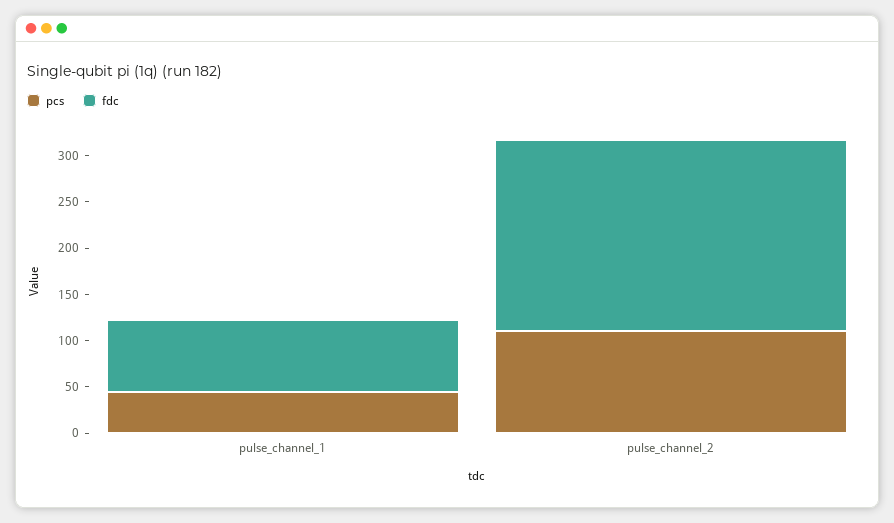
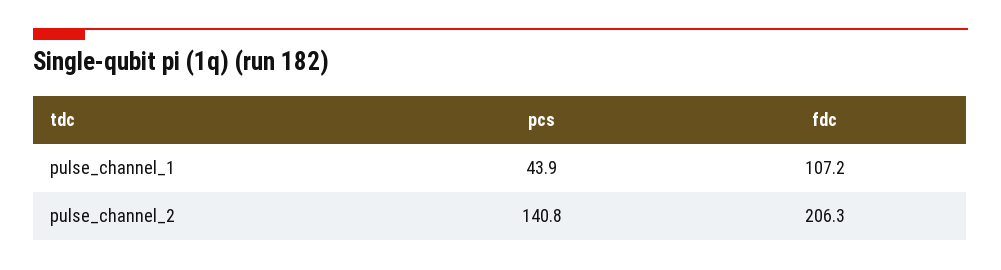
fdc, pulse_channel_1: 80 -> 107.2
pcs, pulse_channel_2: 110 -> 140.8

